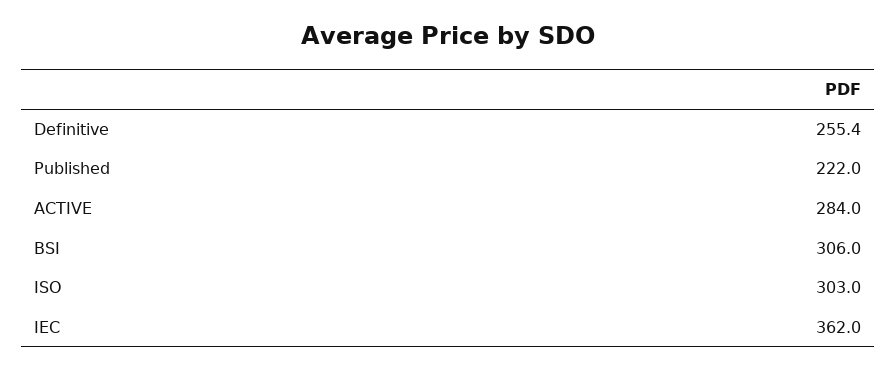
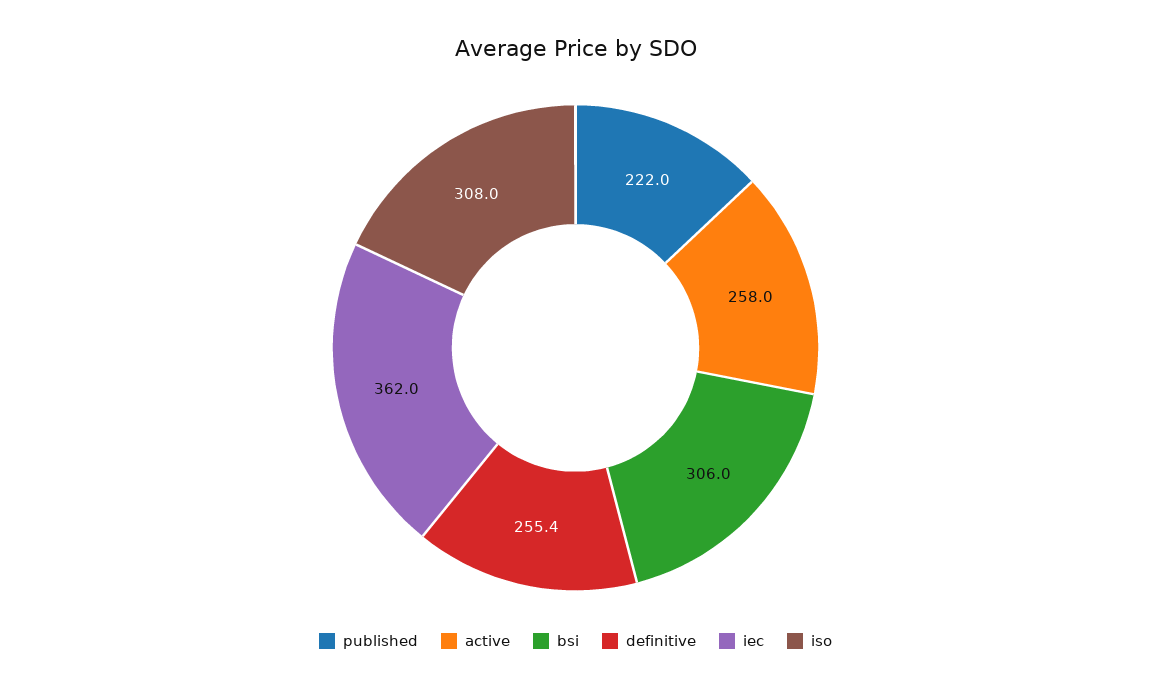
ACTIVE: 284 -> 258
ISO: 303 -> 308

